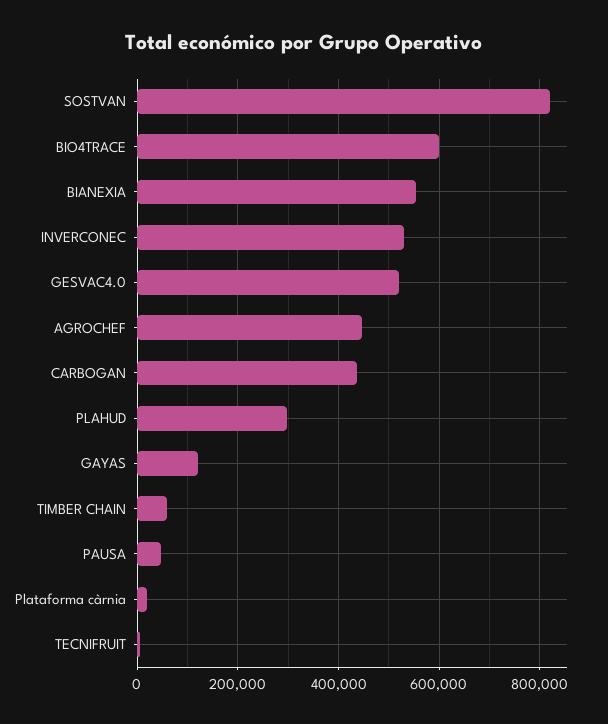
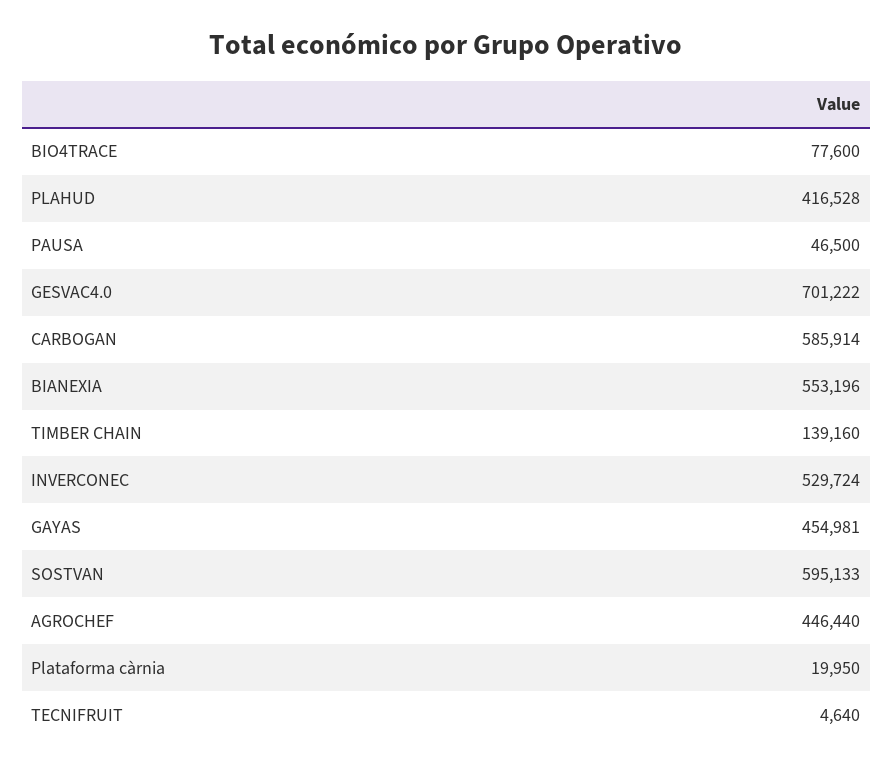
SOSTVAN: 820000 -> 595133
BIO4TRACE: 600000 -> 77600
GESVAC4.0: 520000 -> 701222
CARBOGAN: 440000 -> 585914
PLAHUD: 300000 -> 416528
GAYAS: 120000 -> 454981
TIMBER CHAIN: 60000 -> 139160

